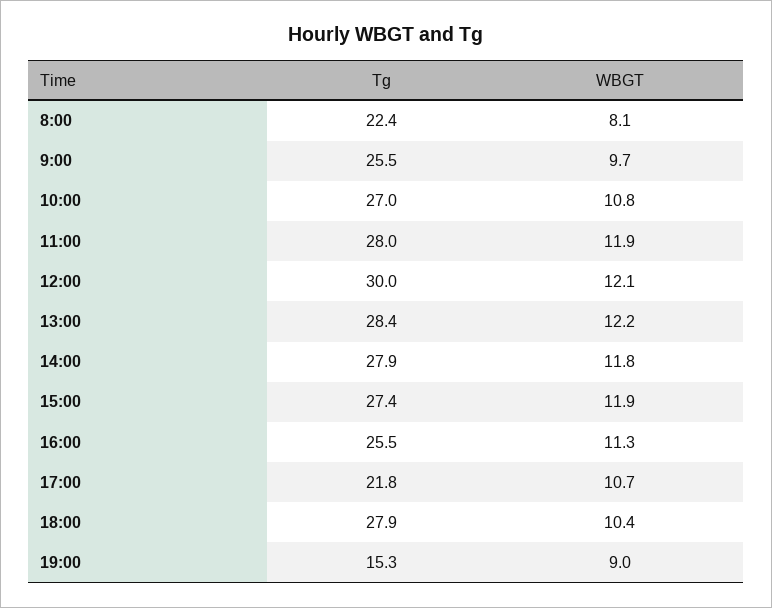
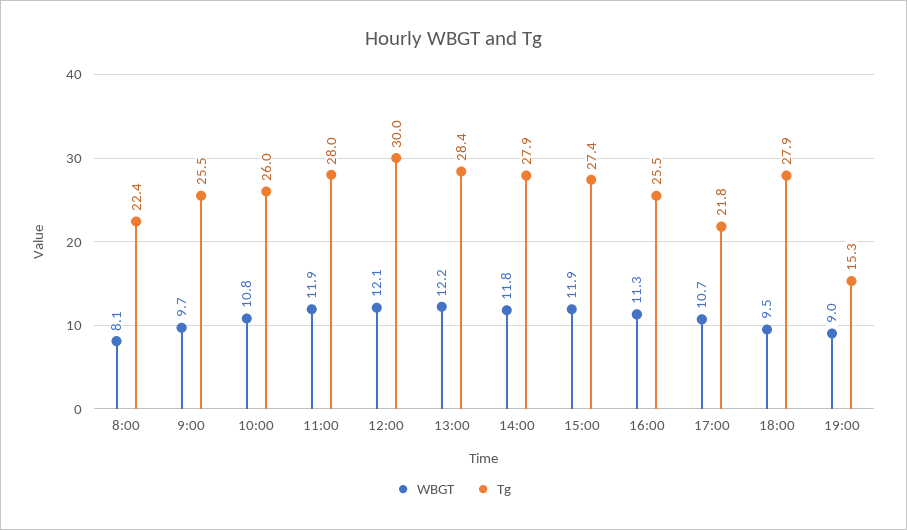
Tg, 10:00: 27 -> 26
WBGT, 18:00: 10.4 -> 9.5

